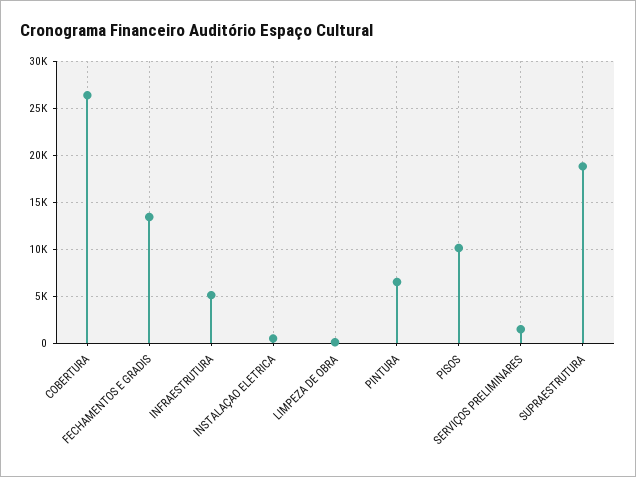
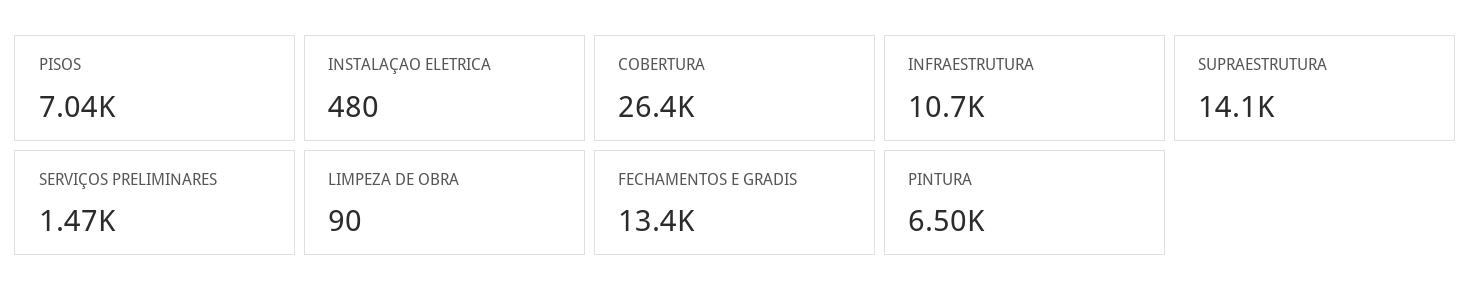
INFRAESTRUTURA: 5000 -> 10700
PISOS: 10000 -> 7040
SUPRAESTRUTURA: 19000 -> 14100

